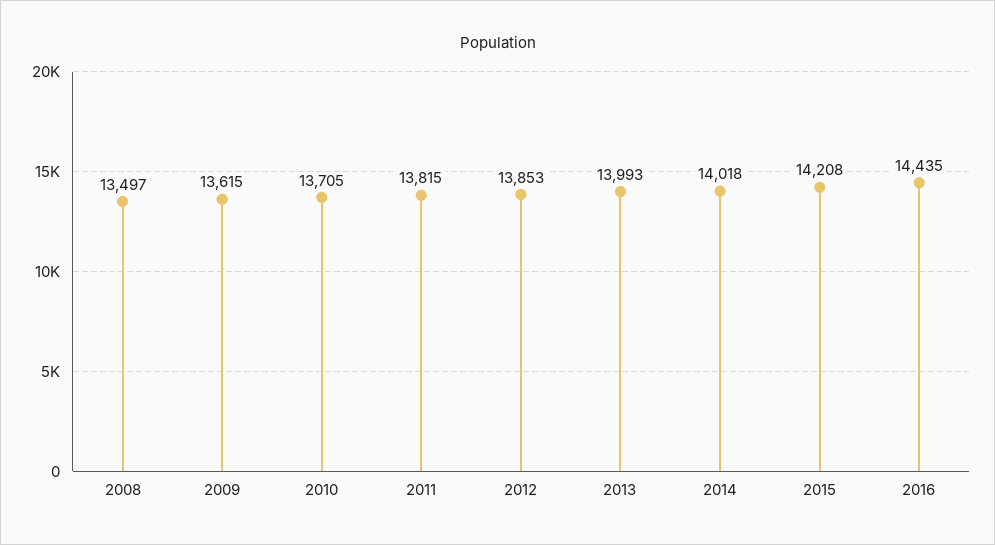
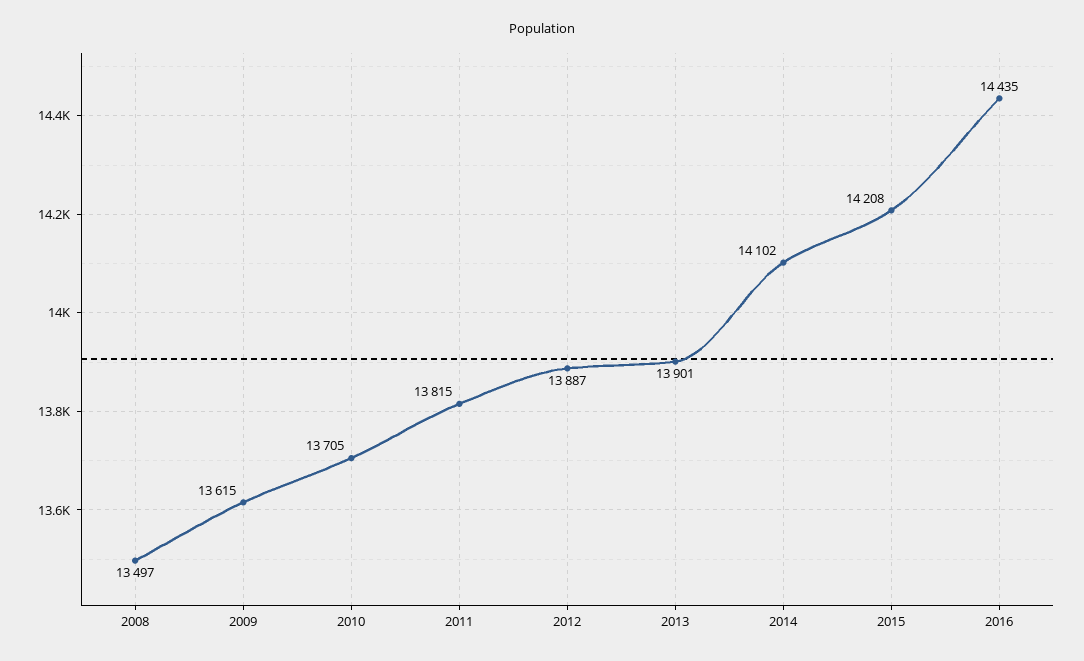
2012: 13853 -> 13887
2013: 13993 -> 13901
2014: 14018 -> 14102

